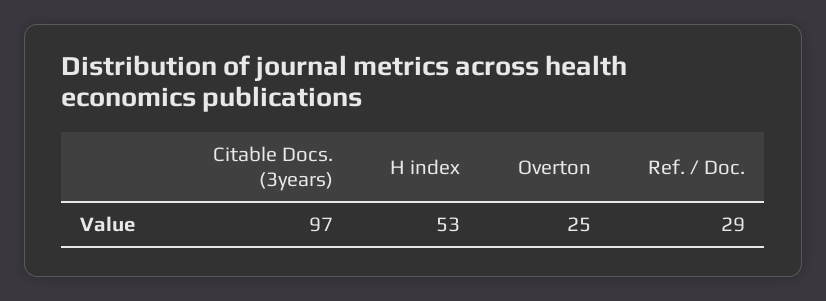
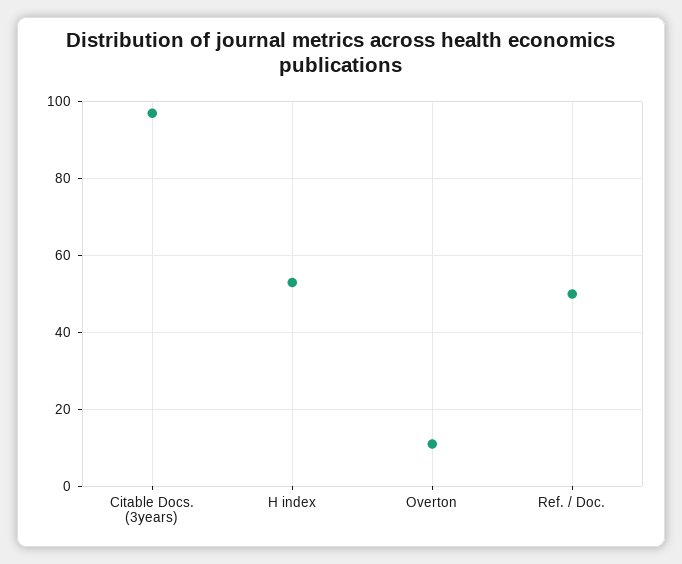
Overton: 25 -> 10
Ref. / Doc.: 29 -> 50

